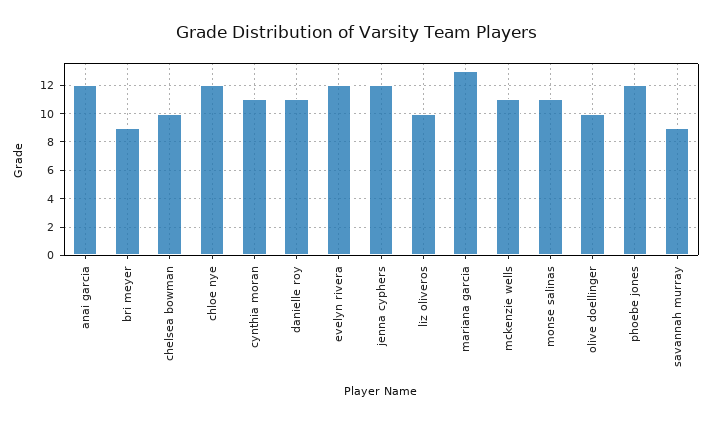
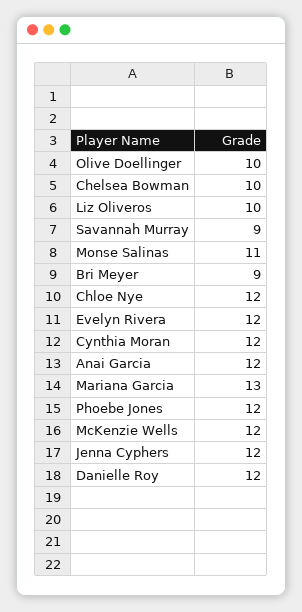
cynthia moran: 11 -> 12
danielle roy: 11 -> 12
mckenzie wells: 11 -> 12

